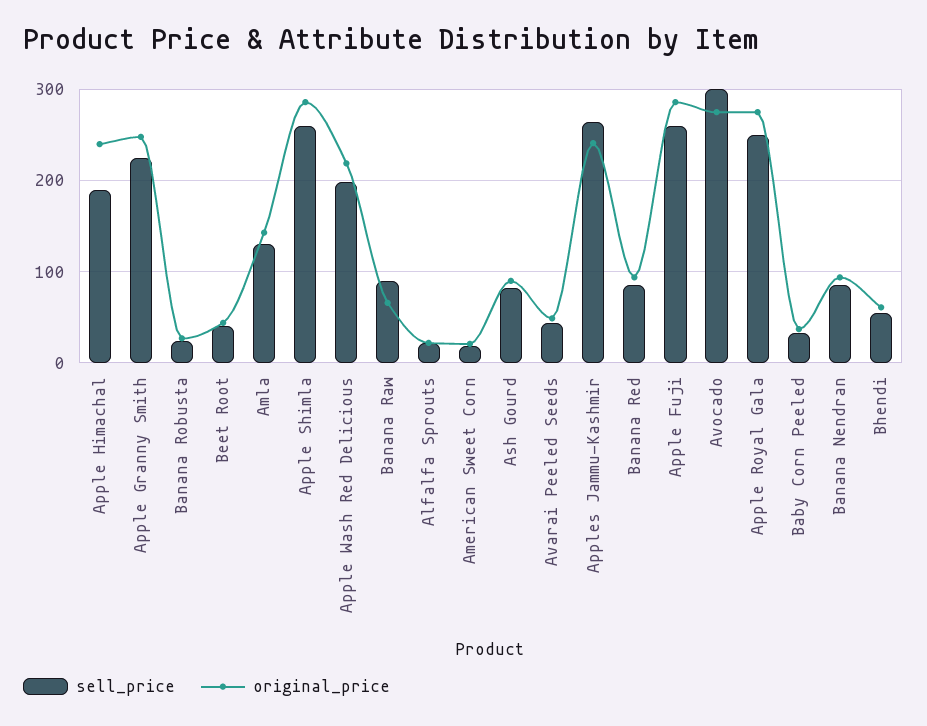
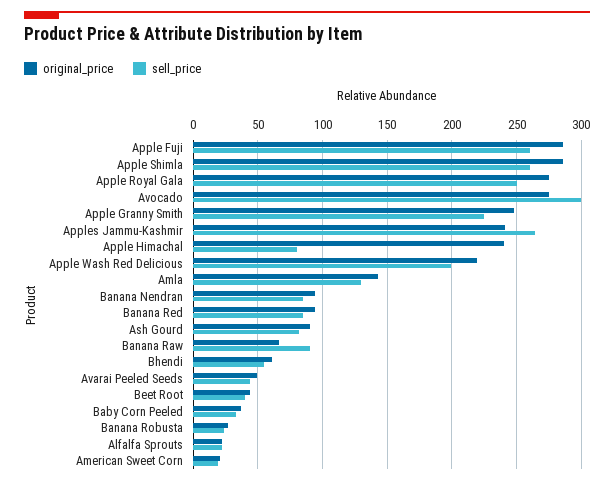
sell_price, Apple Himachal: 190 -> 80

